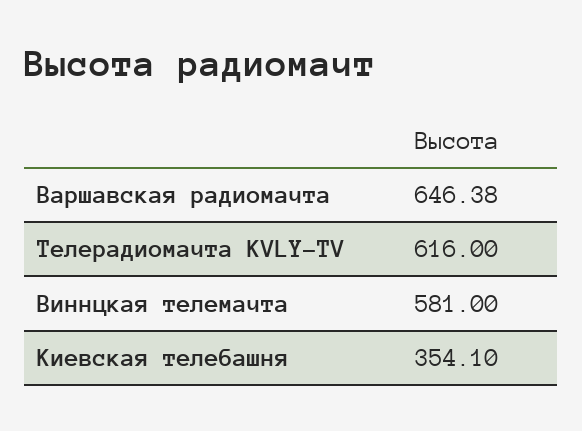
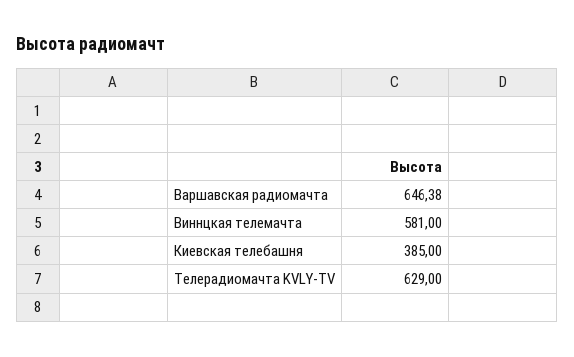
Телерадиомачта KVLY-TV: 616 -> 629
Киевская телебашня: 354.1 -> 385

